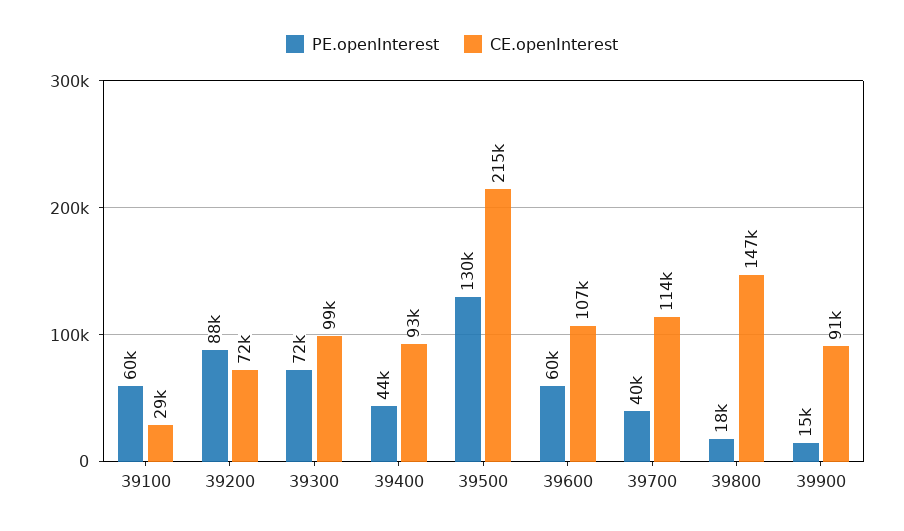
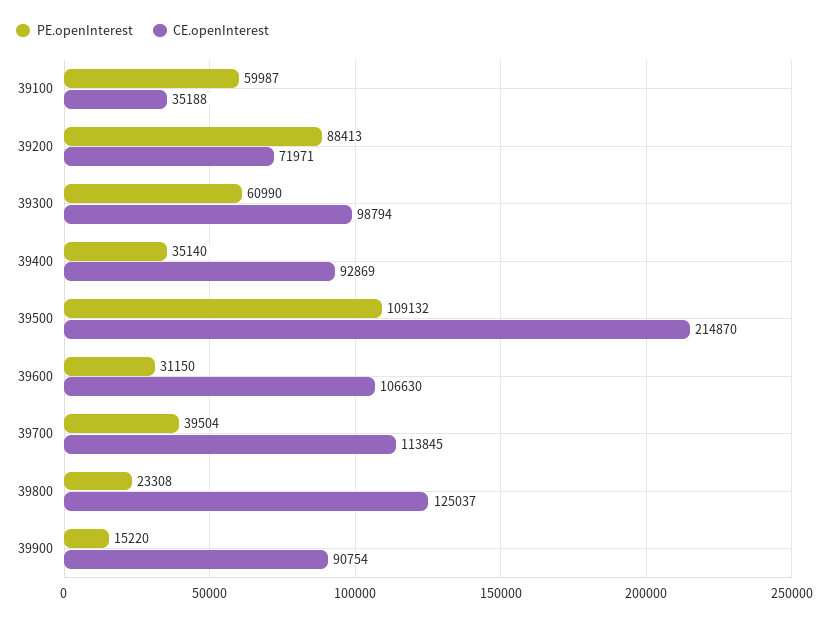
CE.openInterest, 39100: 29000 -> 35188
PE.openInterest, 39300: 72000 -> 60990
PE.openInterest, 39400: 44000 -> 35140
PE.openInterest, 39500: 130000 -> 109132
PE.openInterest, 39600: 60000 -> 31150
PE.openInterest, 39800: 18000 -> 23308
CE.openInterest, 39800: 147000 -> 125037

